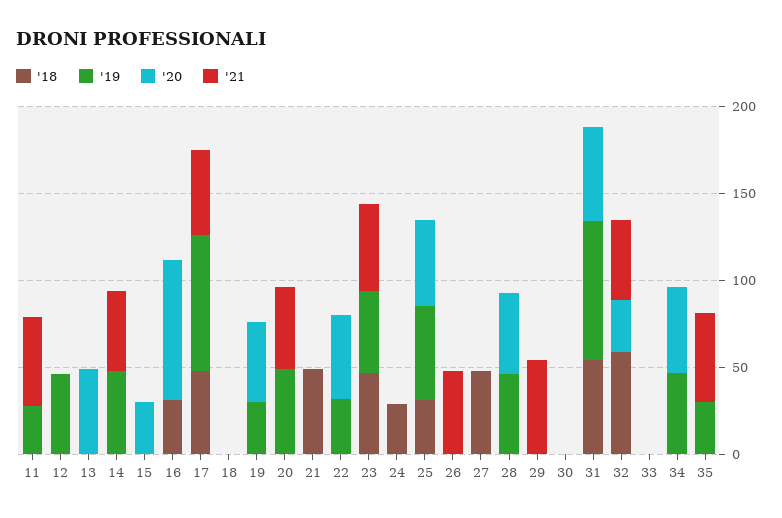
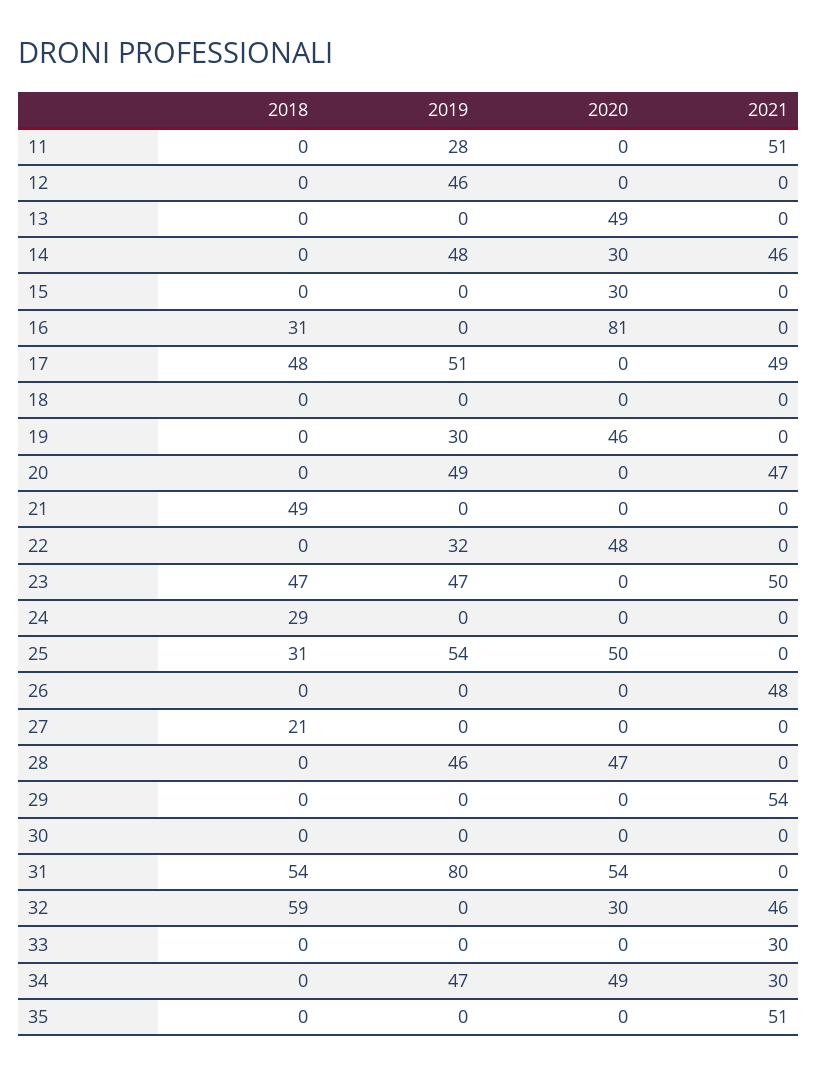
'20, 14: 0 -> 30
'19, 17: 80 -> 51
'18, 27: 50 -> 21
'21, 33: 0 -> 30
'21, 34: 0 -> 30
'19, 35: 30 -> 0

